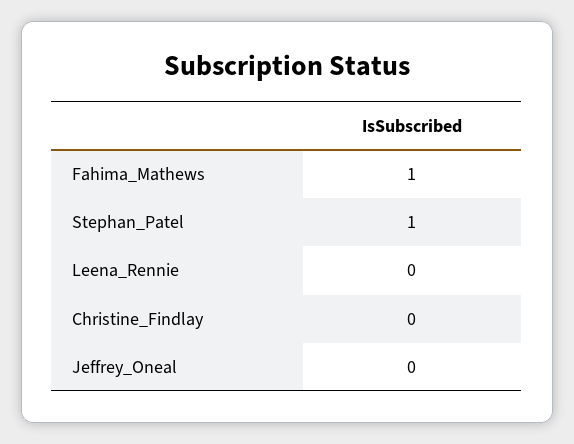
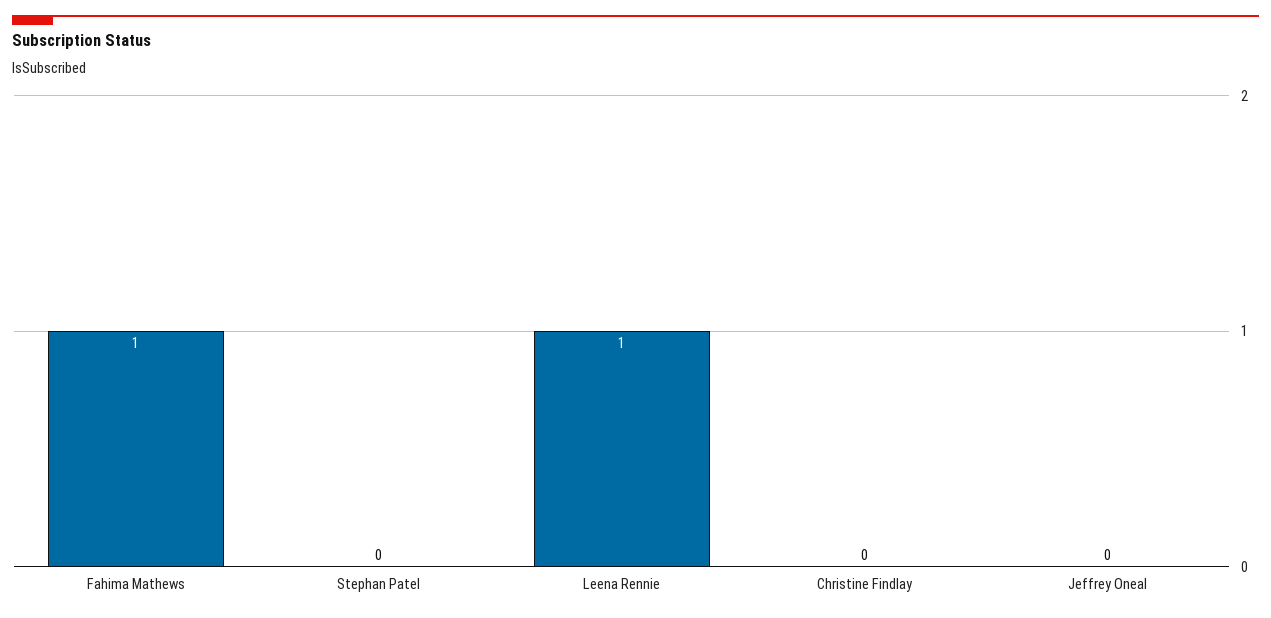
Stephan_Patel: 1 -> 0
Leena_Rennie: 0 -> 1

